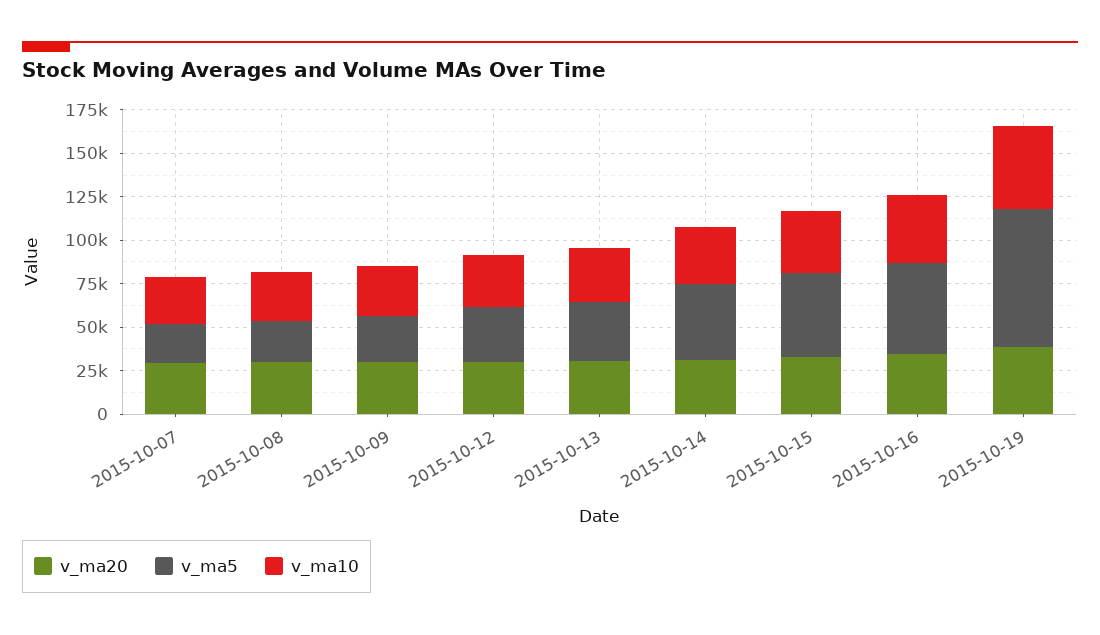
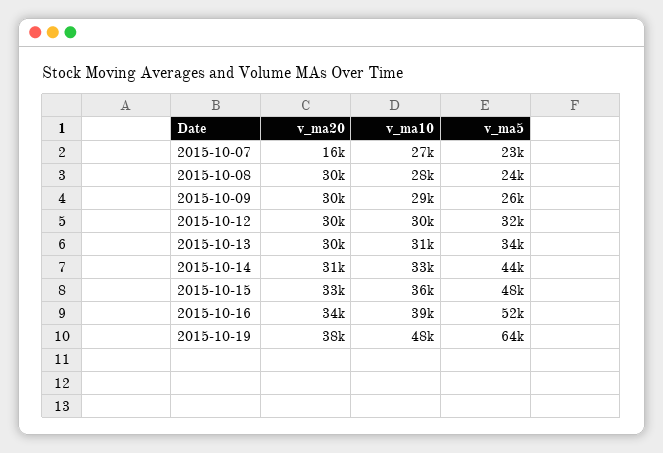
v_ma20, 2015-10-07: 30000 -> 16000
v_ma5, 2015-10-19: 80000 -> 64000

